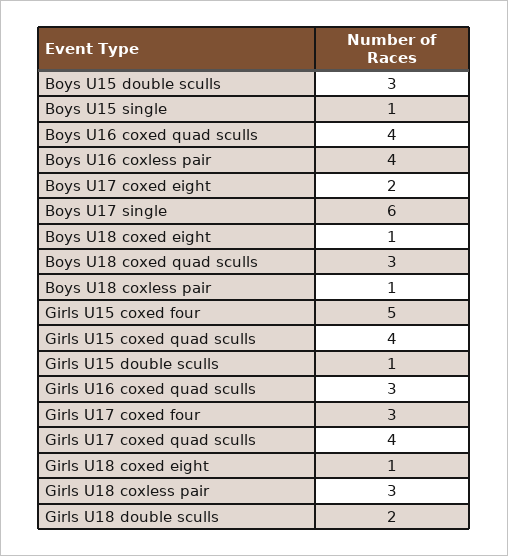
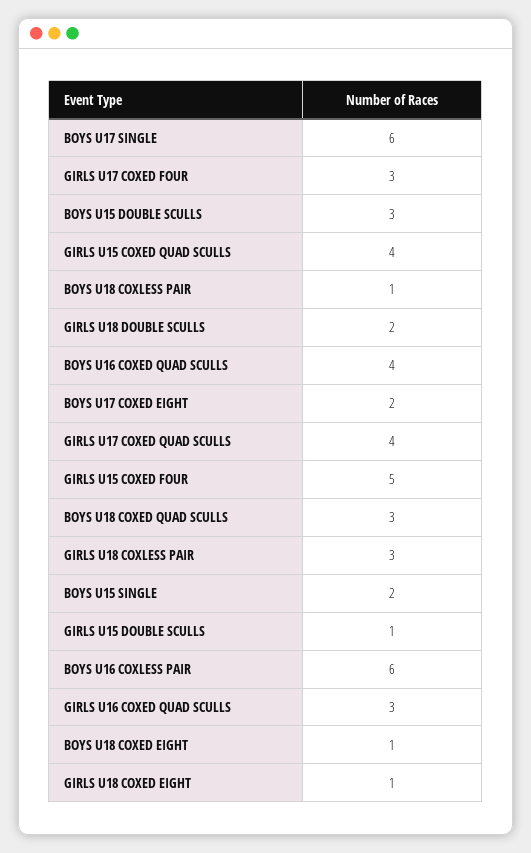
Boys U15 single: 1 -> 2
Boys U16 coxless pair: 4 -> 6

